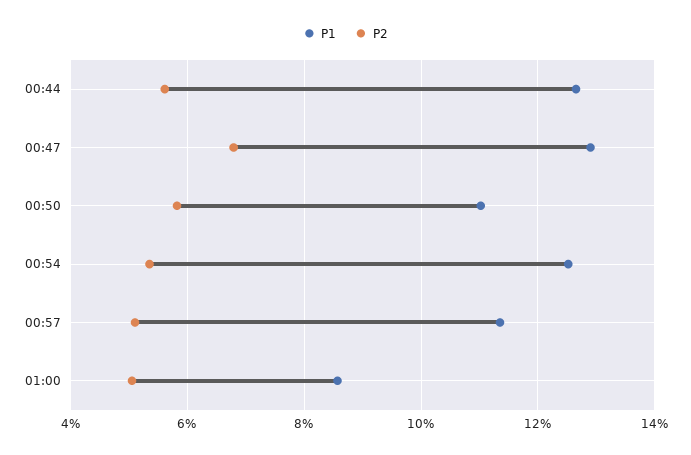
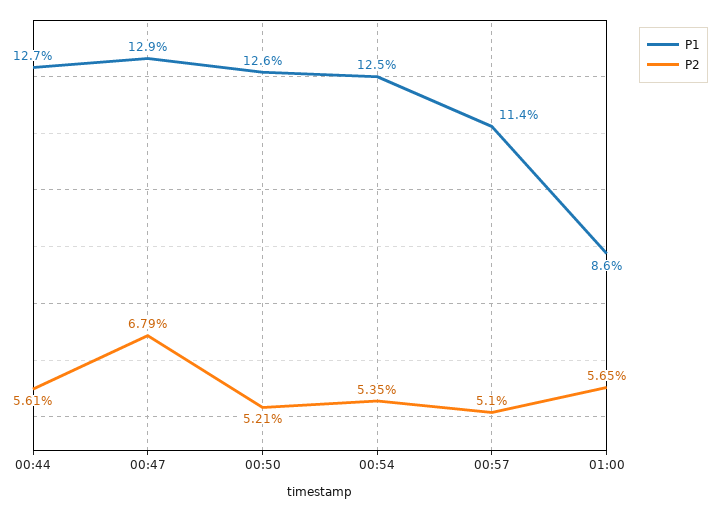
P1, 00:50: 11 -> 12.6
P2, 00:50: 5.8 -> 5.21
P2, 01:00: 5 -> 5.65

